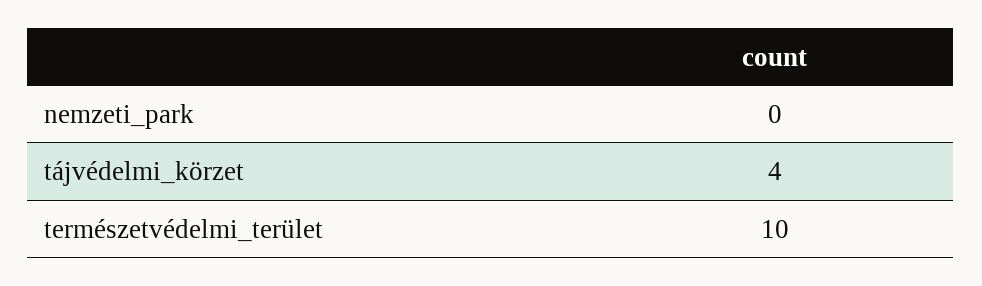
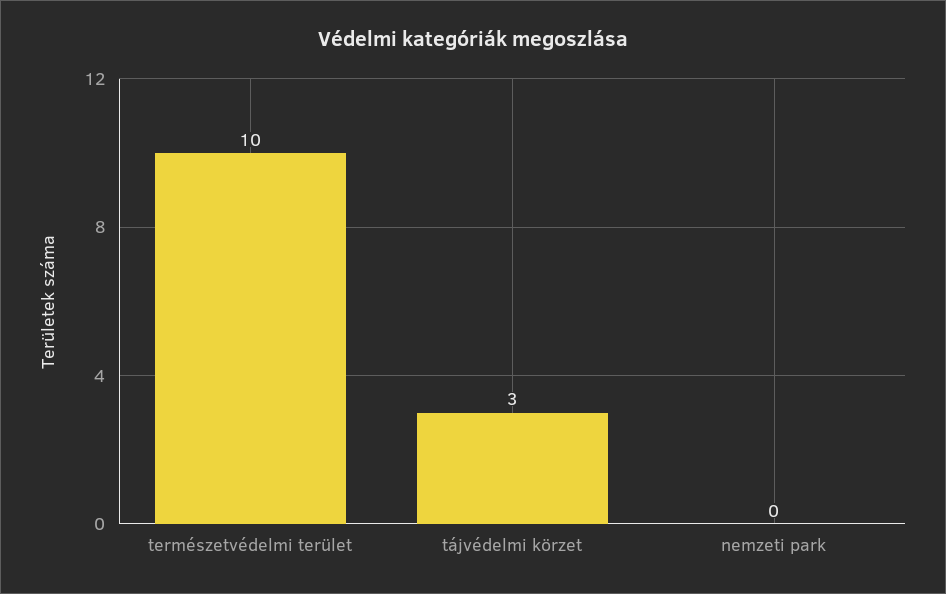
tájvédelmi_körzet: 4 -> 3

